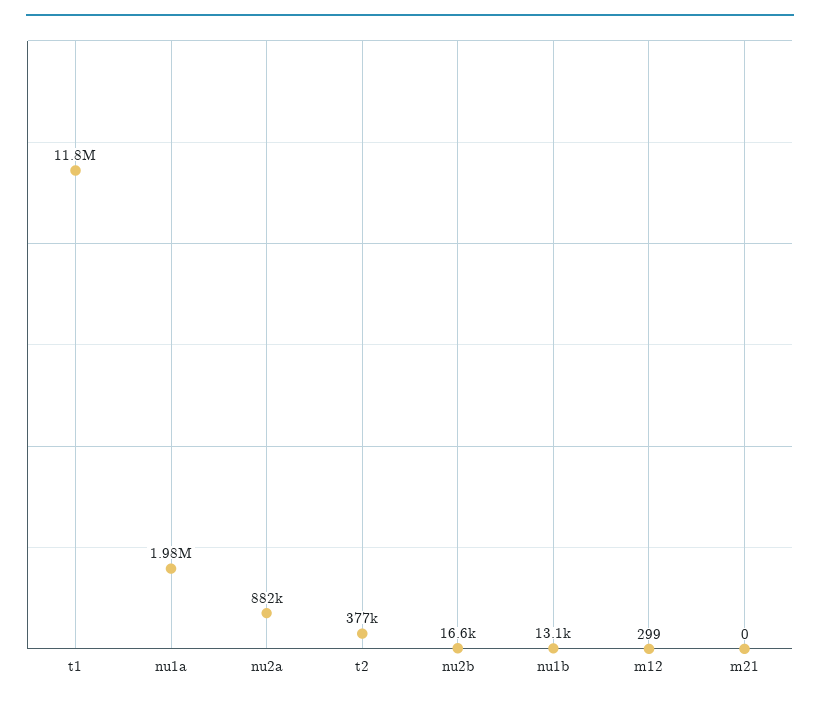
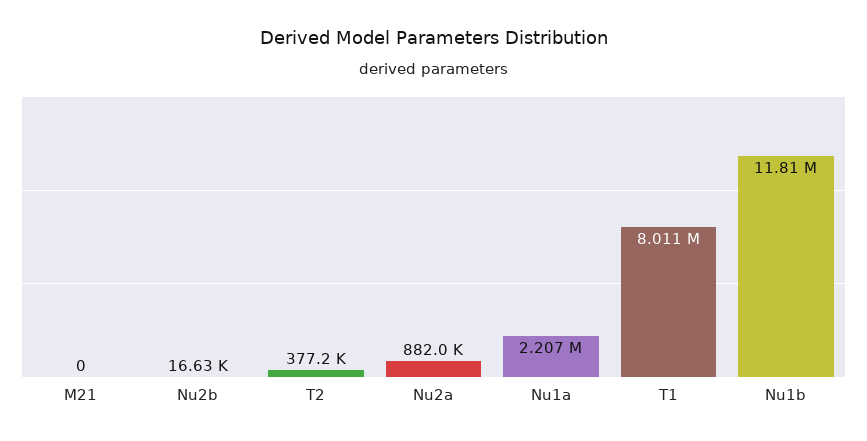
t1: 11800000 -> 8011000
nu1a: 1980000 -> 2207000
nu1b: 13100 -> 11810000
m12: 299 -> none

